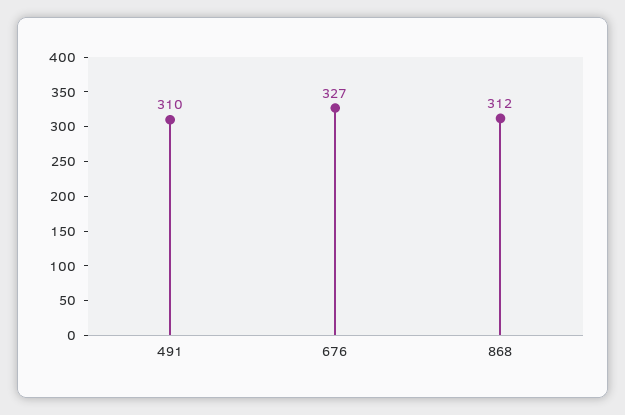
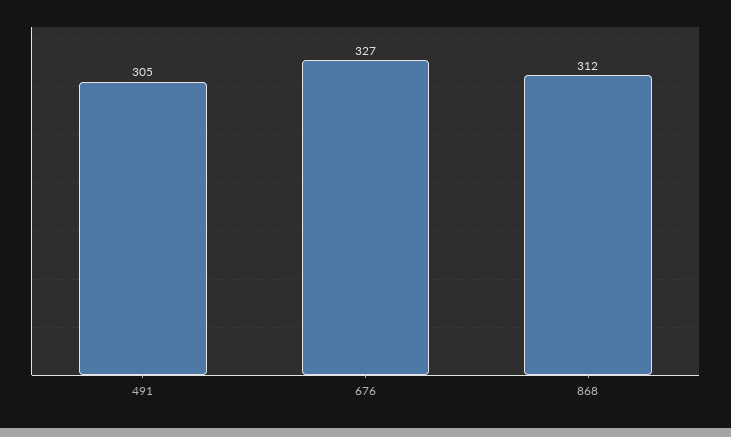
491: 310 -> 305

